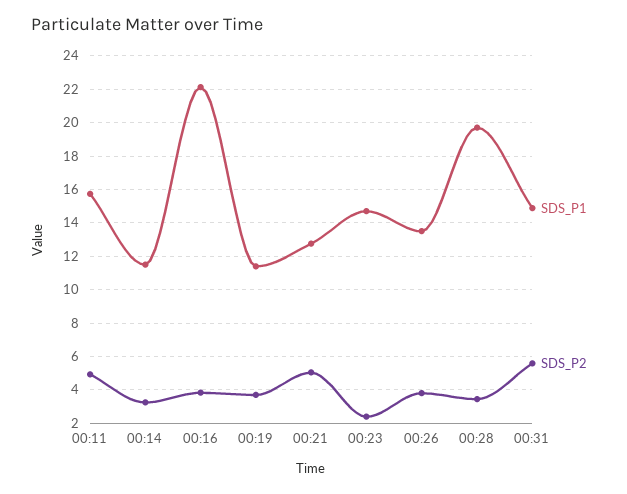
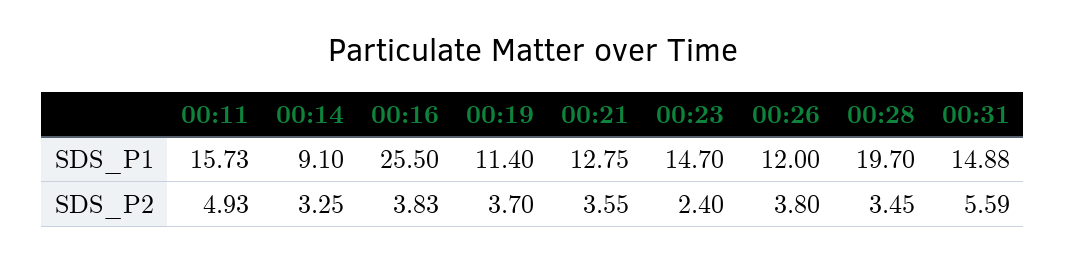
SDS_P1, 00:14: 11.5 -> 9.1
SDS_P1, 00:16: 22 -> 25.5
SDS_P2, 00:21: 5 -> 3.55
SDS_P1, 00:26: 13.5 -> 12

